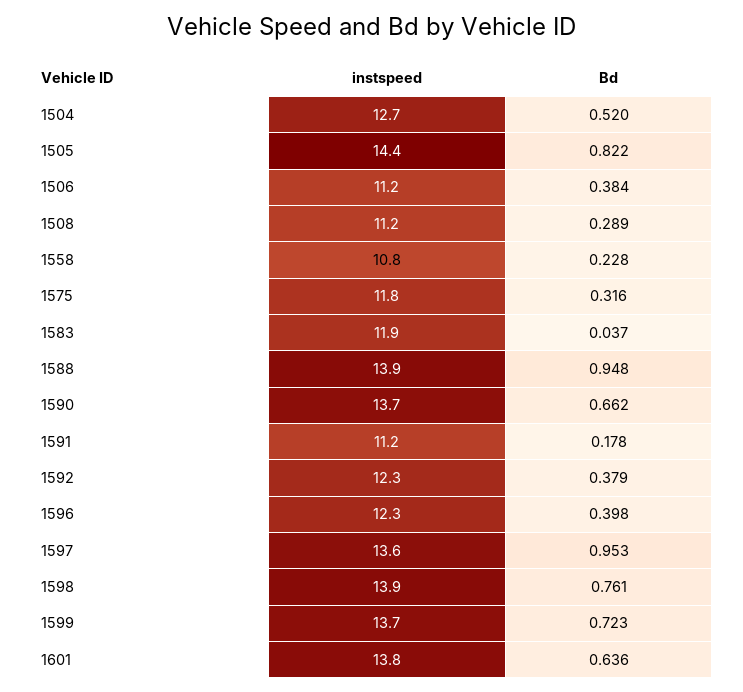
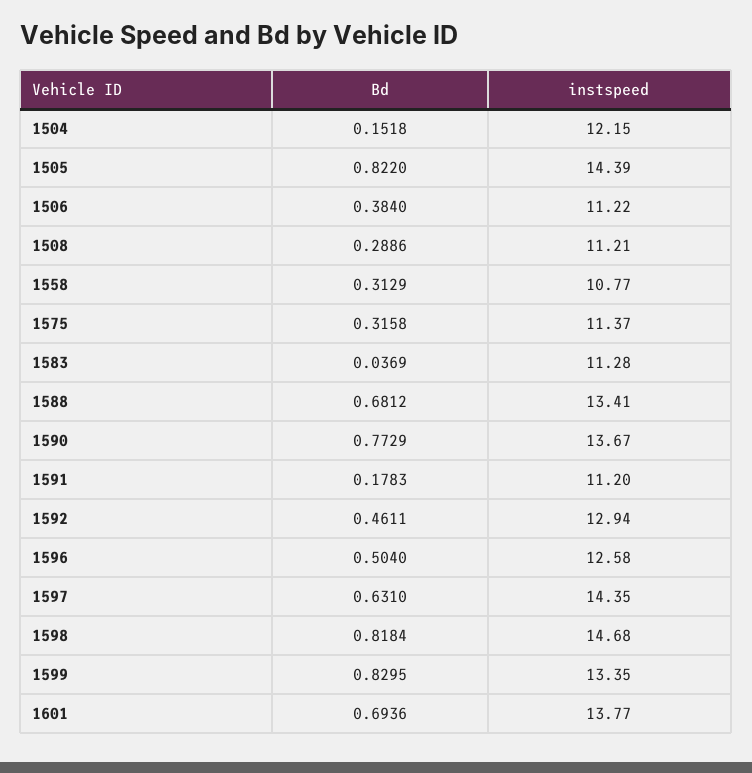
instspeed, 1504: 12.7 -> 12.15
Bd, 1504: 0.52 -> 0.1518
Bd, 1558: 0.228 -> 0.3129
instspeed, 1575: 11.8 -> 11.37
instspeed, 1583: 11.9 -> 11.28
instspeed, 1588: 13.9 -> 13.41
Bd, 1588: 0.948 -> 0.6812
Bd, 1590: 0.662 -> 0.7729
instspeed, 1592: 12.3 -> 12.94
Bd, 1592: 0.379 -> 0.4611
instspeed, 1596: 12.3 -> 12.58
Bd, 1596: 0.398 -> 0.504
instspeed, 1597: 13.6 -> 14.35
Bd, 1597: 0.953 -> 0.631
instspeed, 1598: 13.9 -> 14.68
Bd, 1598: 0.761 -> 0.8184
instspeed, 1599: 13.7 -> 13.35
Bd, 1599: 0.723 -> 0.8295
Bd, 1601: 0.636 -> 0.6936

